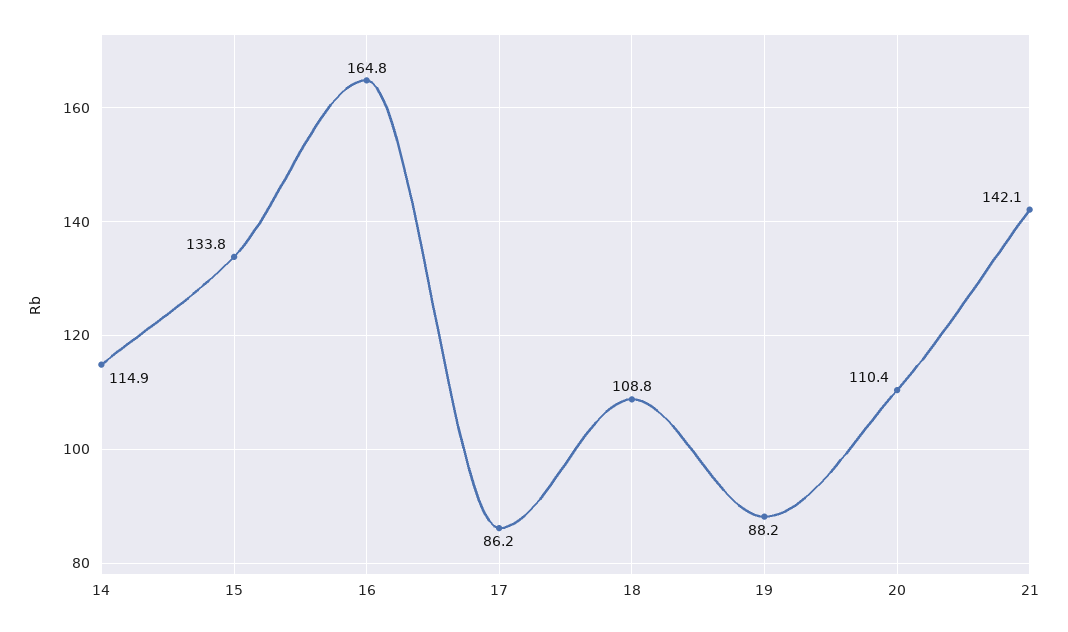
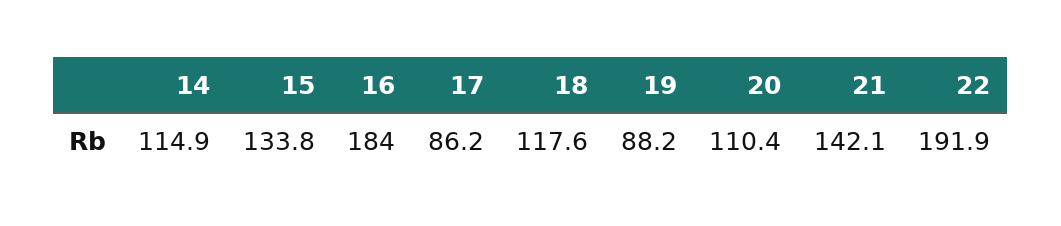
16: 164.8 -> 184
18: 108.8 -> 117.6
22: none -> 191.9

